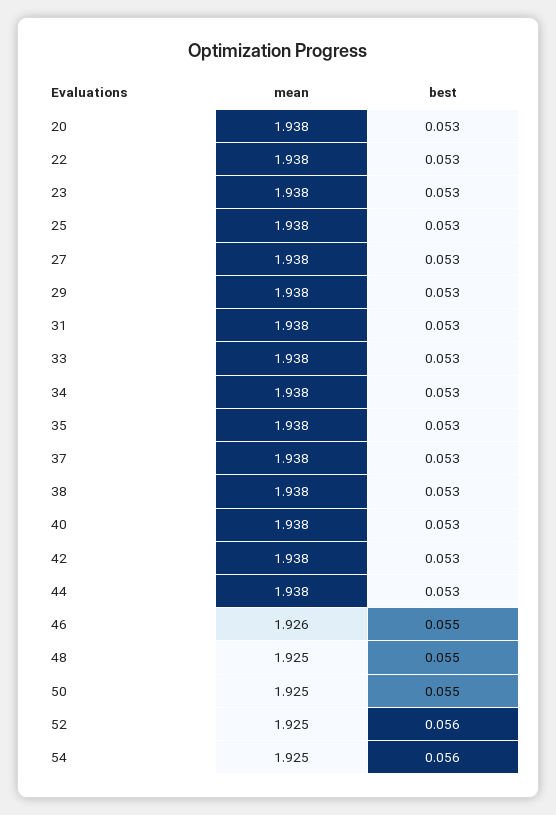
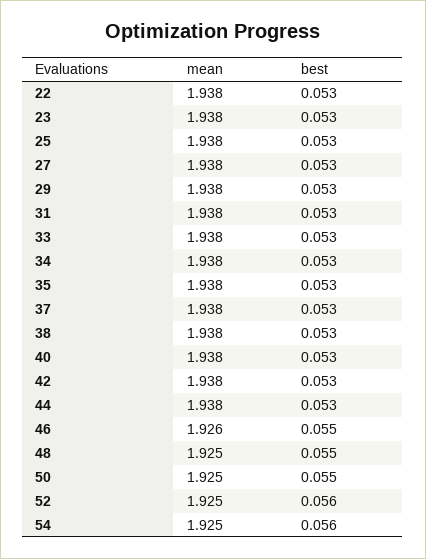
mean, 20: 1.938 -> none
best, 20: 0.053 -> none

